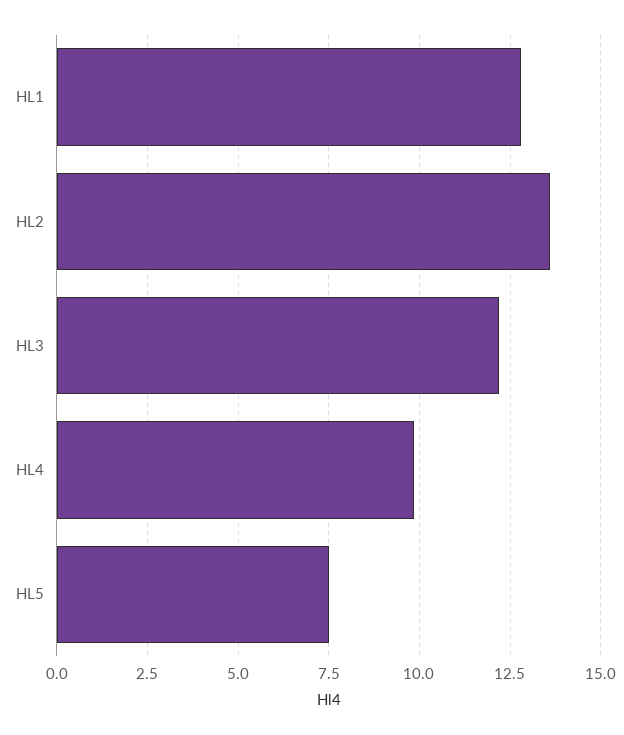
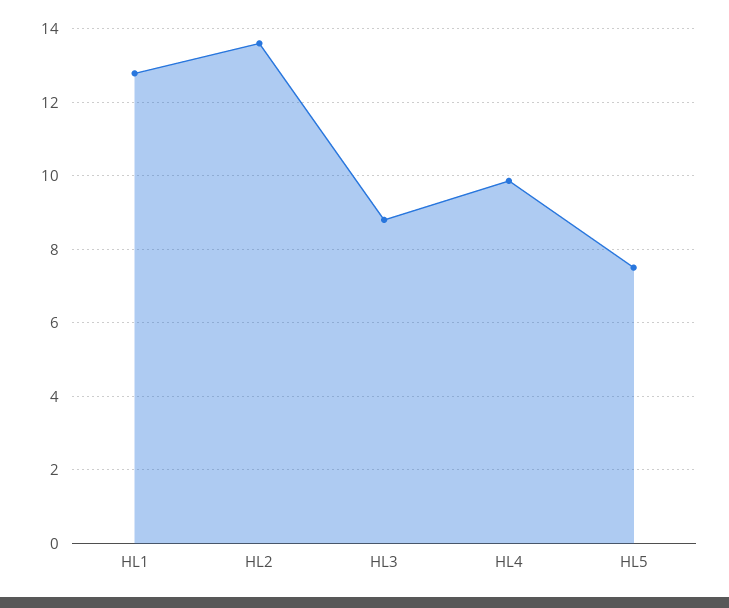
HL3: 12.25 -> 8.8

